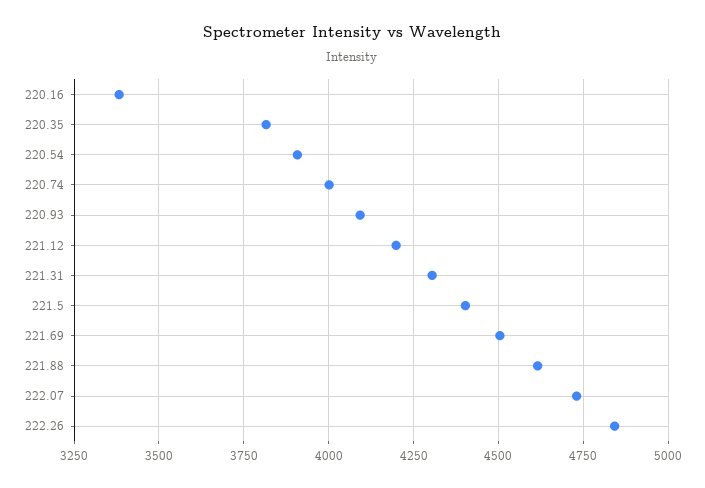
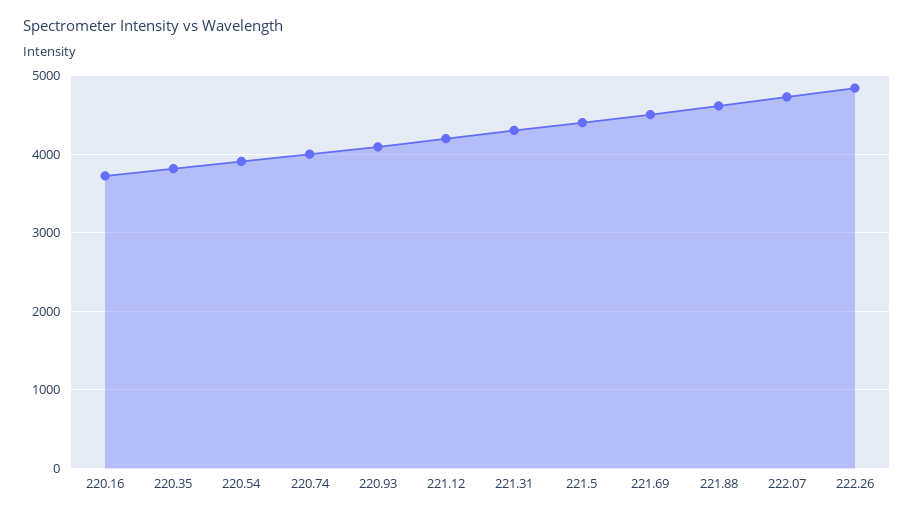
220.16: 3375 -> 3700

